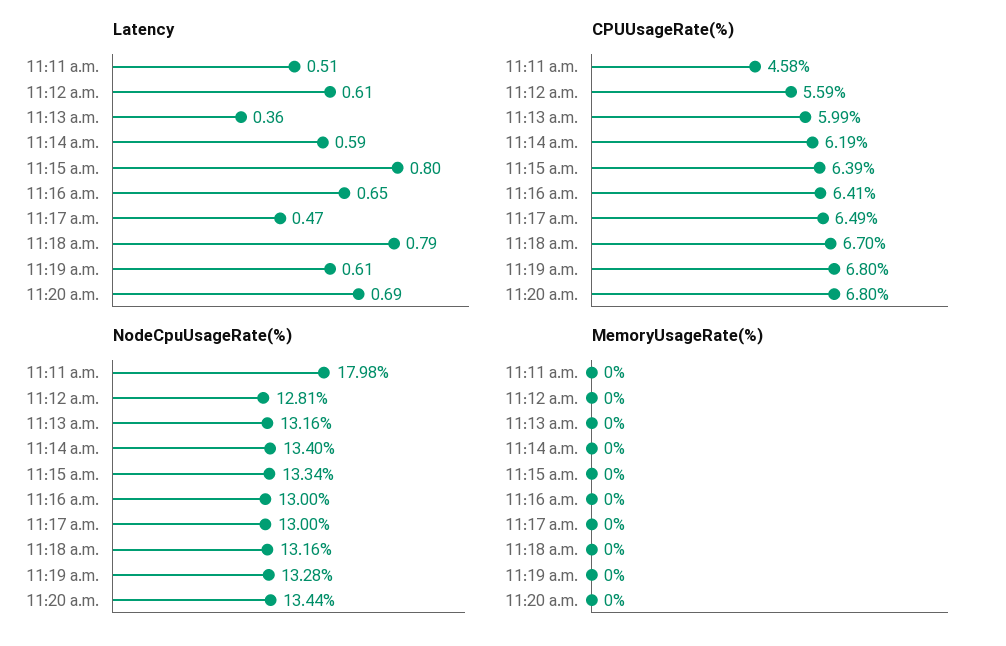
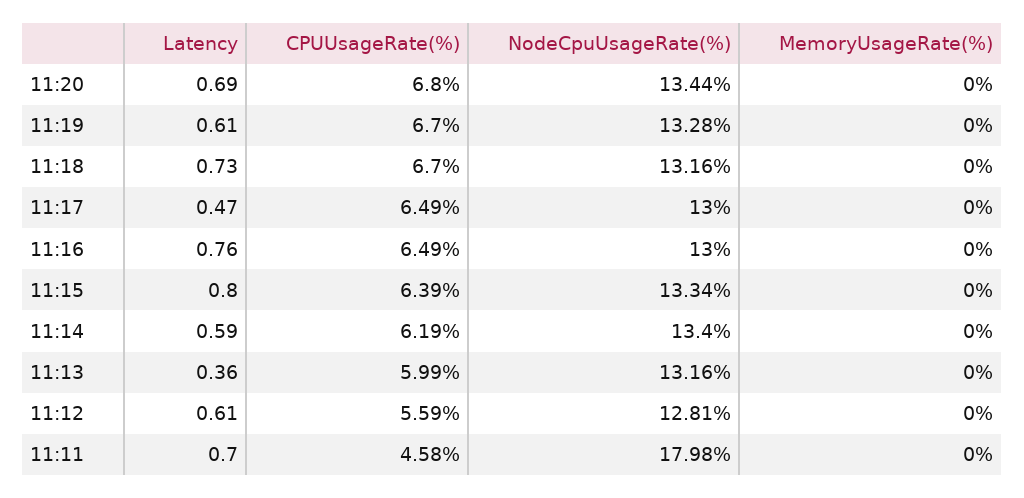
Latency, 11:11 a.m.: 0.51 -> 0.7
Latency, 11:16 a.m.: 0.65 -> 0.76
Latency, 11:18 a.m.: 0.79 -> 0.73
CPUUsageRate(%), 11:16 a.m.: 6.41 -> 6.49
CPUUsageRate(%), 11:19 a.m.: 6.8 -> 6.7

